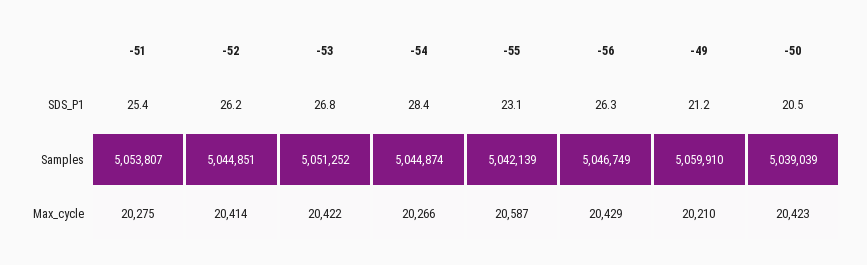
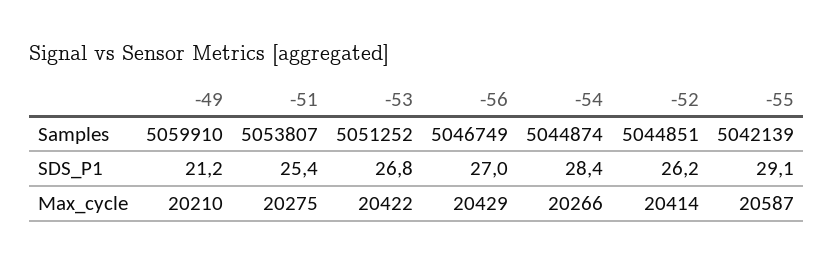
-55, SDS_P1: 23.1 -> 29.1
-56, SDS_P1: 26.3 -> 27
-50, SDS_P1: 20.5 -> none
-50, Samples: 5039039 -> none
-50, Max_cycle: 20423 -> none

